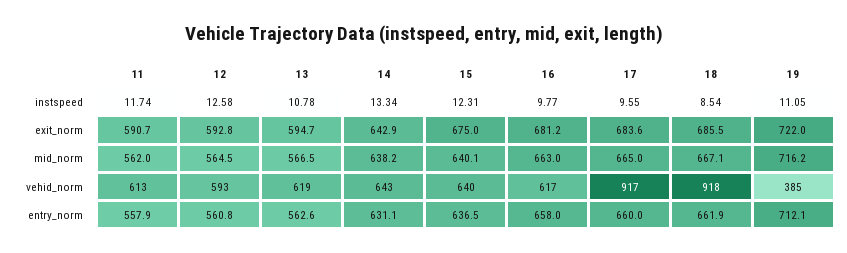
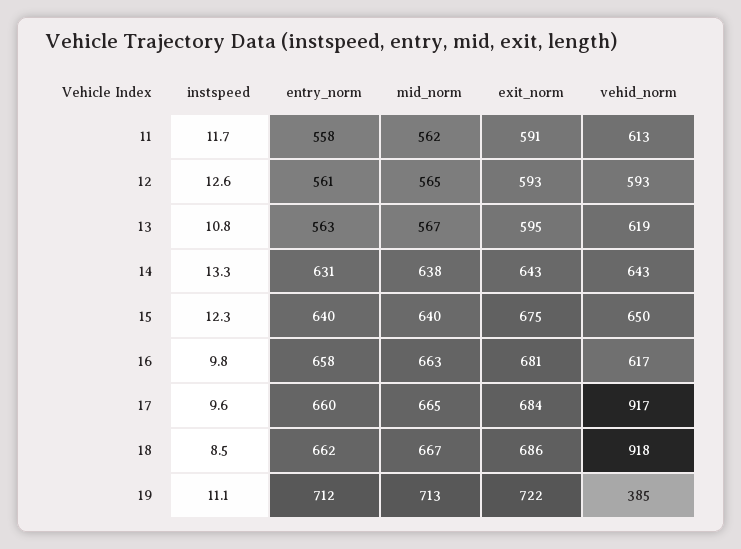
19, mid_norm: 716.2 -> 713
15, vehid_norm: 640 -> 650
15, entry_norm: 636.5 -> 640

